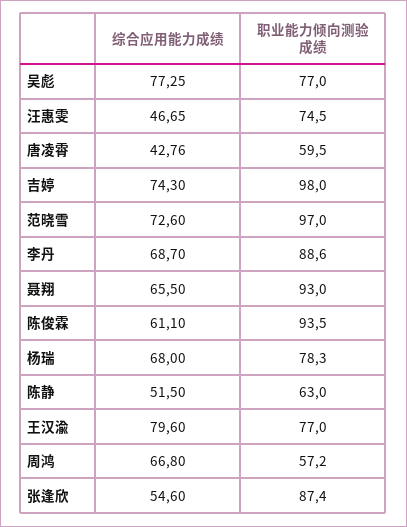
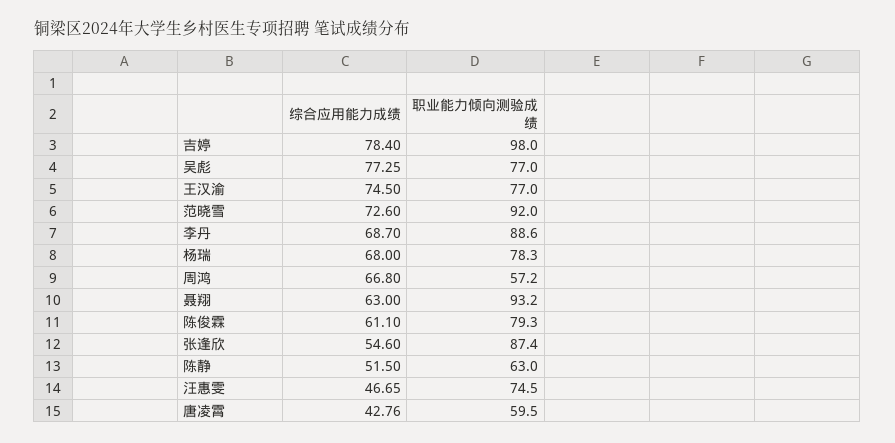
综合应用能力成绩, 吉婷: 74.3 -> 78.4
职业能力倾向测验成绩, 范晓雪: 97 -> 92
综合应用能力成绩, 聂翔: 65.5 -> 63
职业能力倾向测验成绩, 聂翔: 93 -> 93.2
职业能力倾向测验成绩, 陈俊霖: 93.5 -> 79.3
综合应用能力成绩, 王汉渝: 79.6 -> 74.5

